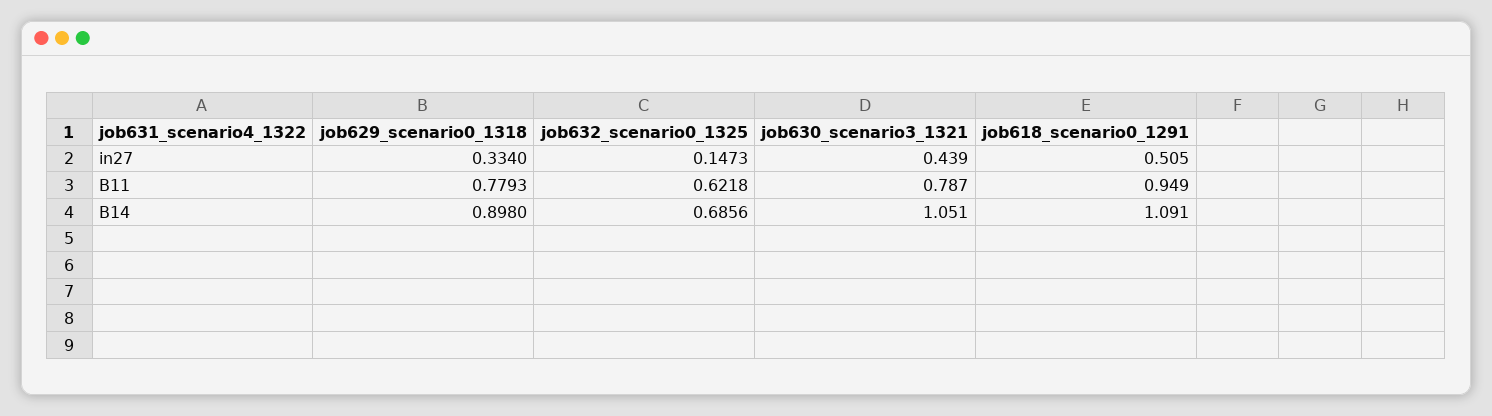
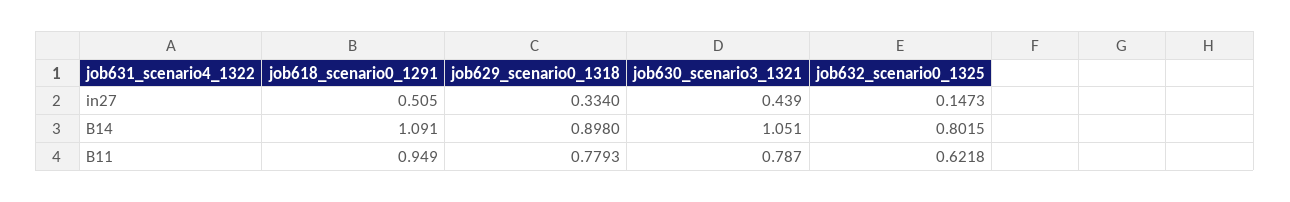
job632_scenario0_1325, B14: 0.6856 -> 0.8015

